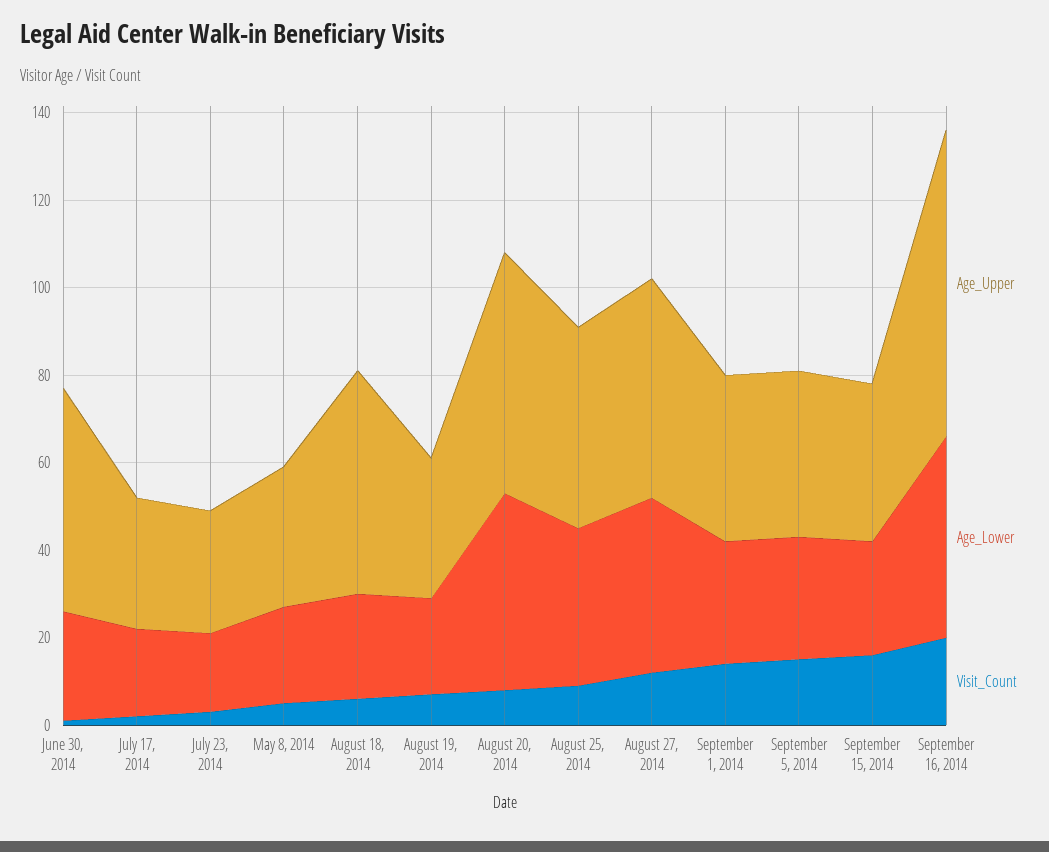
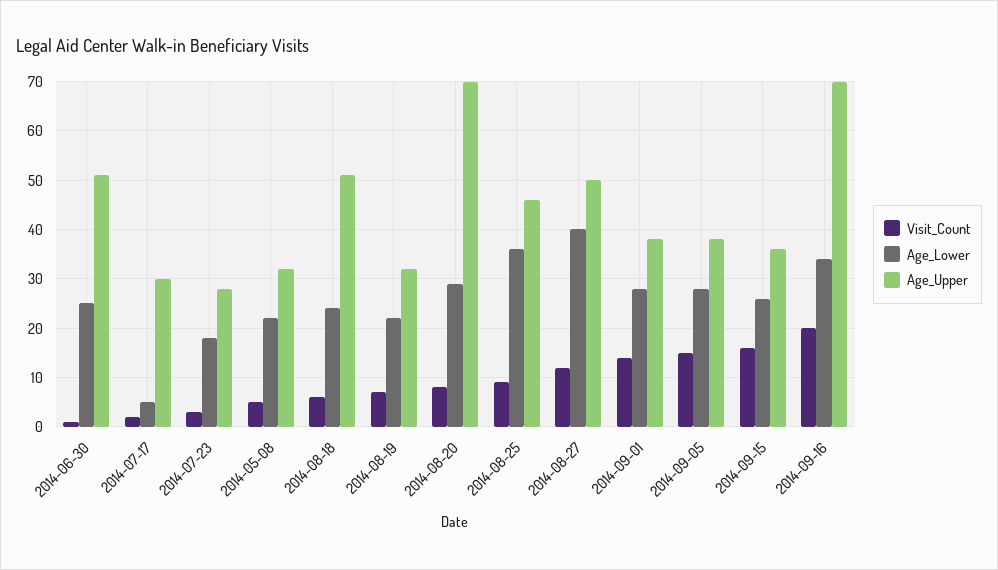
Age_Lower, July 17, 2014: 20 -> 5
Age_Upper, August 20, 2014: 55 -> 70
Age_Lower, August 20, 2014: 45 -> 30
Age_Lower, September 16, 2014: 45 -> 35

